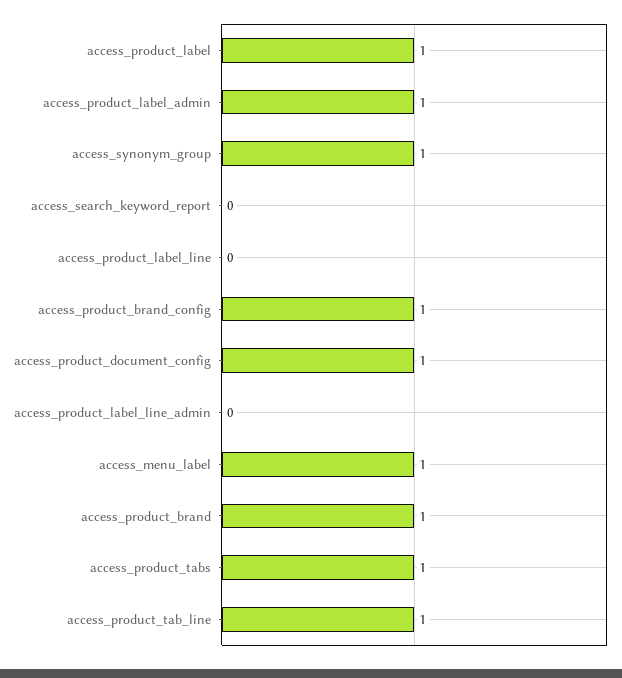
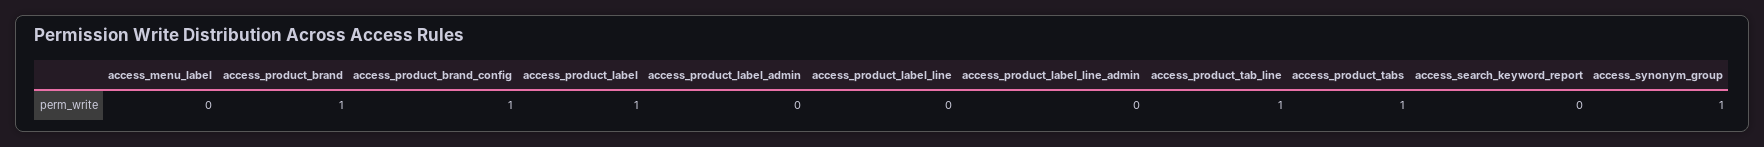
access_product_label_admin: 1 -> 0
access_product_document_config: 1 -> none
access_menu_label: 1 -> 0

